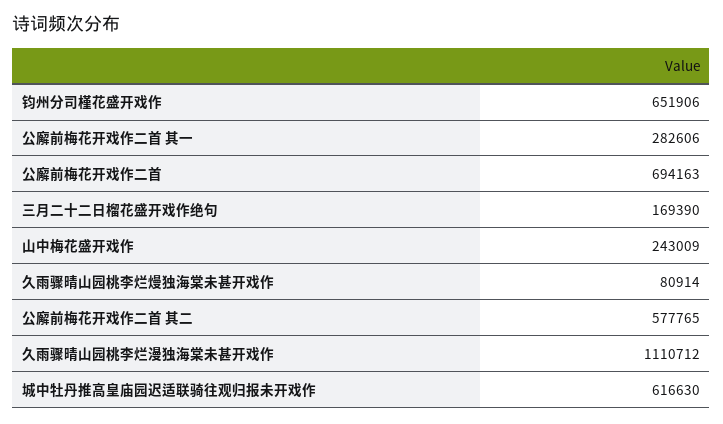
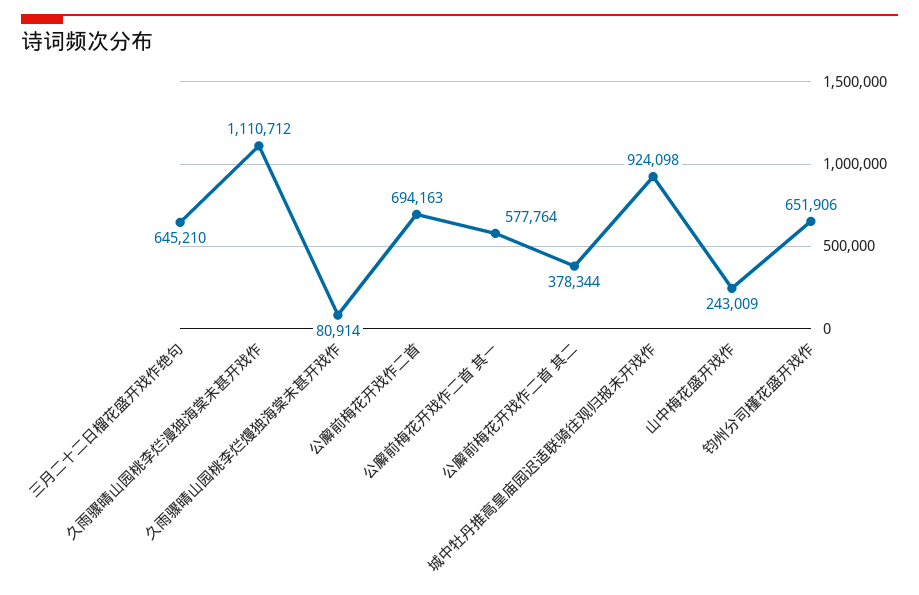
公廨前梅花开戏作二首 其一: 282606 -> 577764
三月二十二日榴花盛开戏作绝句: 169390 -> 645210
公廨前梅花开戏作二首 其二: 577765 -> 378344
城中牡丹推高皇庙园迟适联骑往观归报未开戏作: 616630 -> 924098

